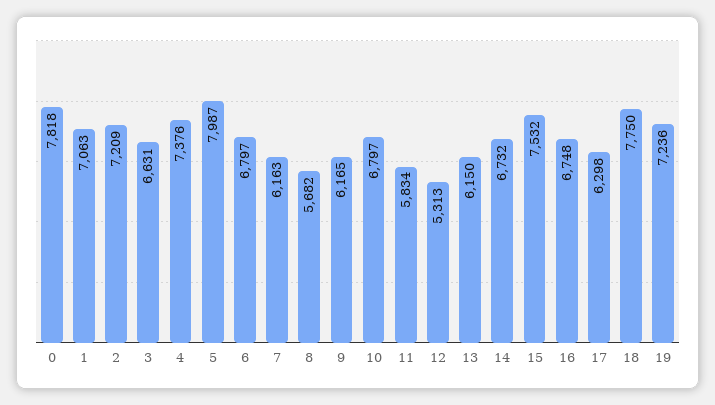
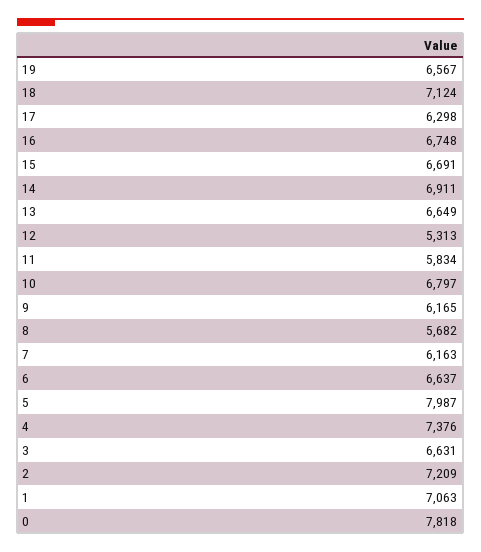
6: 6797 -> 6637
13: 6150 -> 6649
14: 6732 -> 6911
15: 7532 -> 6691
18: 7750 -> 7124
19: 7236 -> 6567

